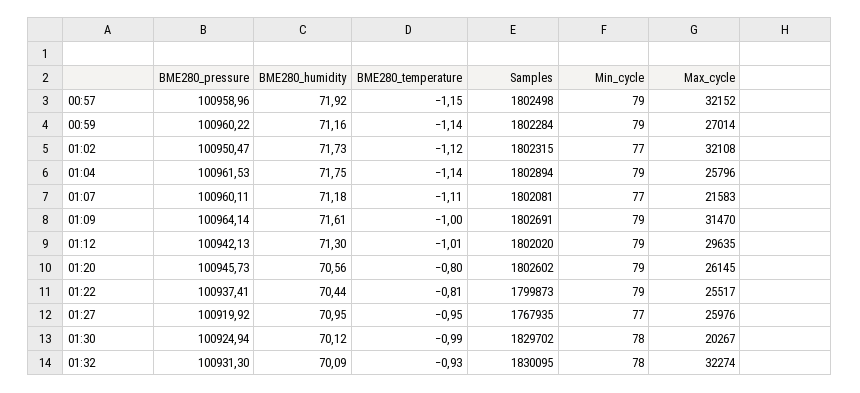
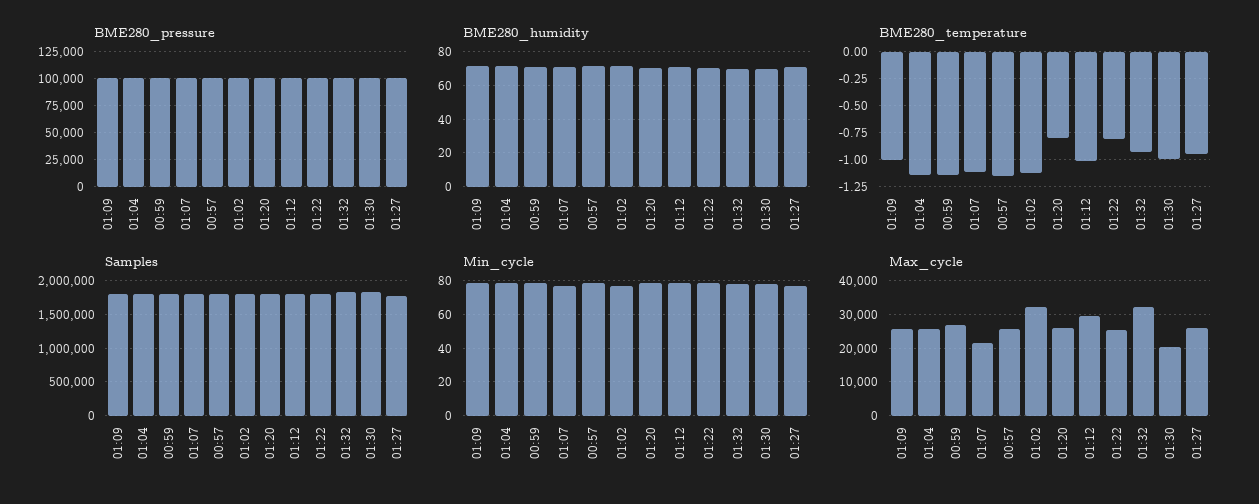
Max_cycle, 00:57: 32152 -> 26000
Max_cycle, 01:09: 31470 -> 26000

